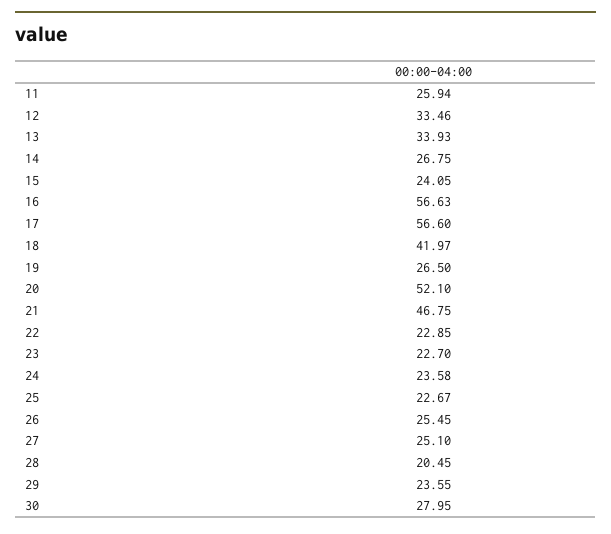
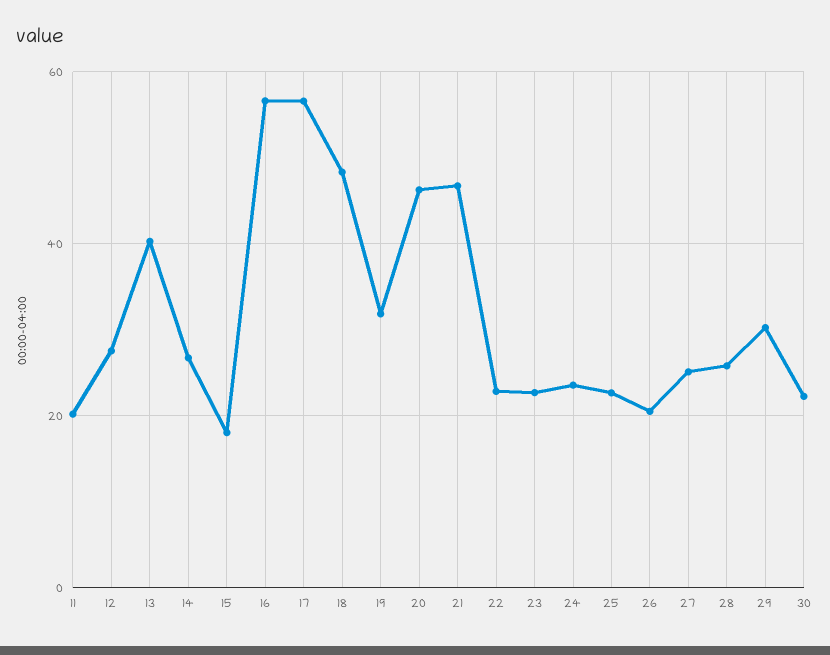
11: 25.94 -> 20
12: 33.46 -> 28
13: 33.93 -> 40
15: 24.05 -> 18
18: 41.97 -> 48
19: 26.5 -> 32
20: 52.1 -> 46
26: 25.45 -> 20
28: 20.45 -> 26
29: 23.55 -> 30
30: 27.95 -> 22

